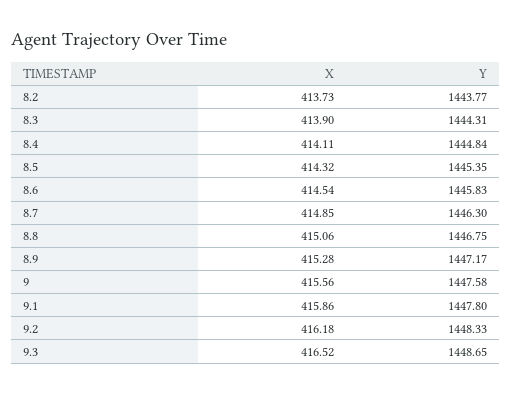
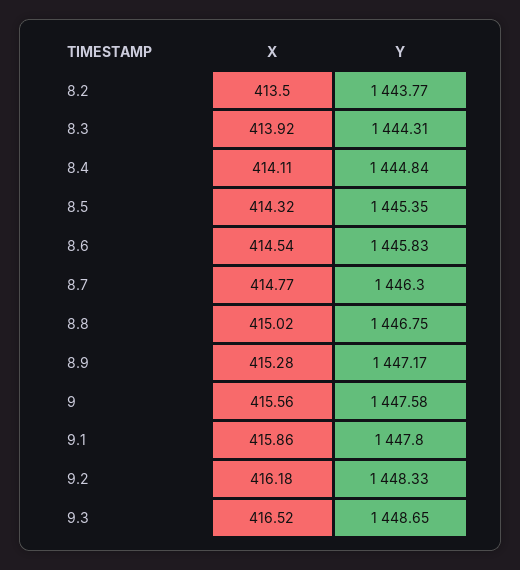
X, 8.2: 413.73 -> 413.5
X, 8.3: 413.9 -> 413.92
X, 8.7: 414.85 -> 414.77
X, 8.8: 415.06 -> 415.02

